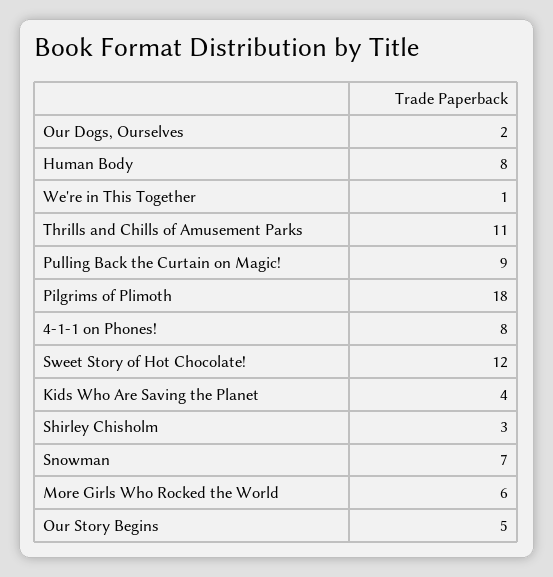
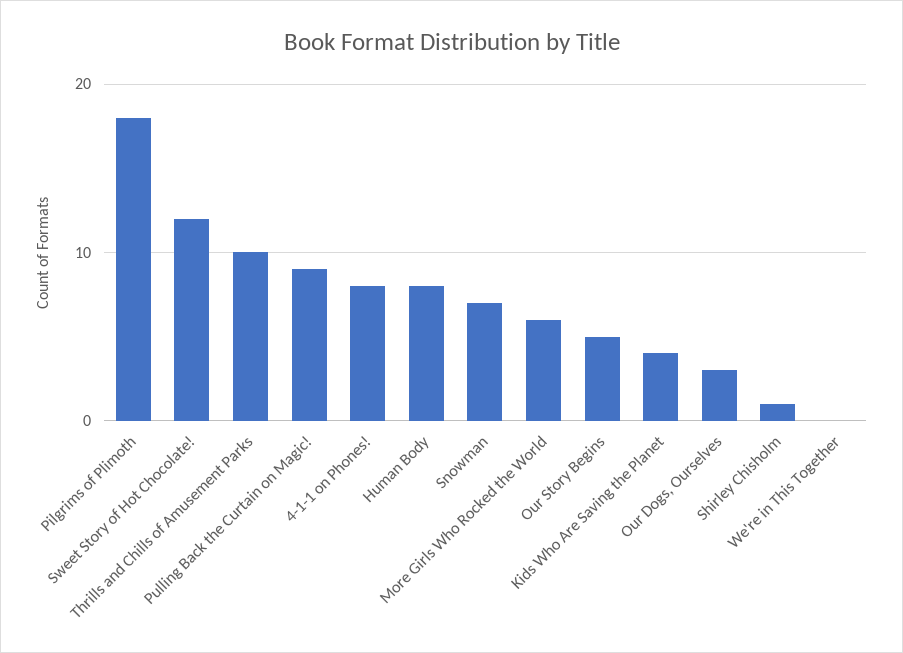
Our Dogs, Ourselves: 2 -> 3
We're in This Together: 1 -> 0
Thrills and Chills of Amusement Parks: 11 -> 10
Shirley Chisholm: 3 -> 1

